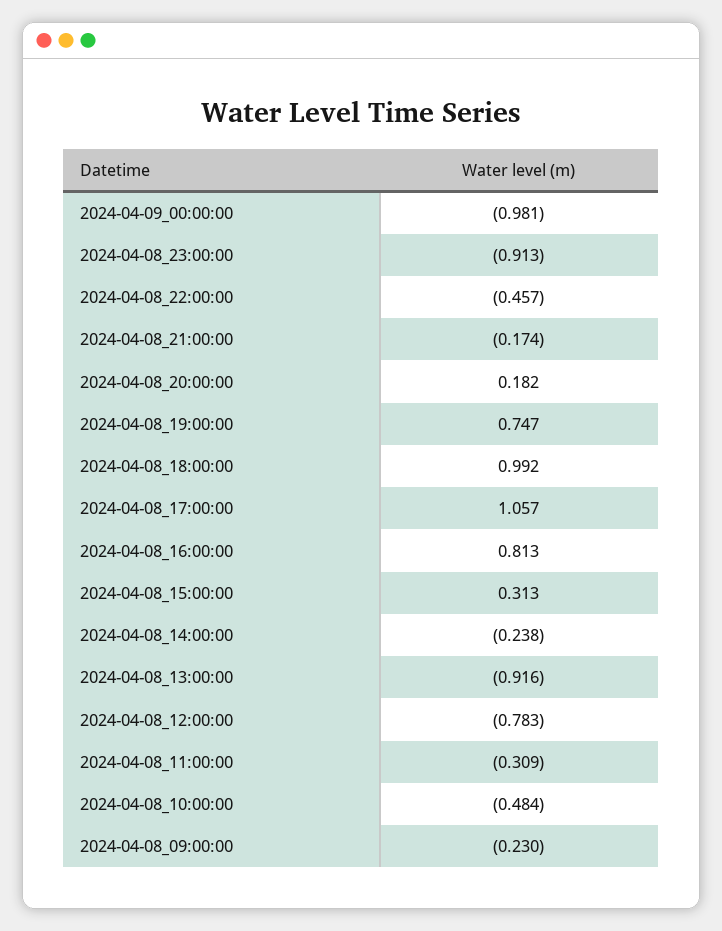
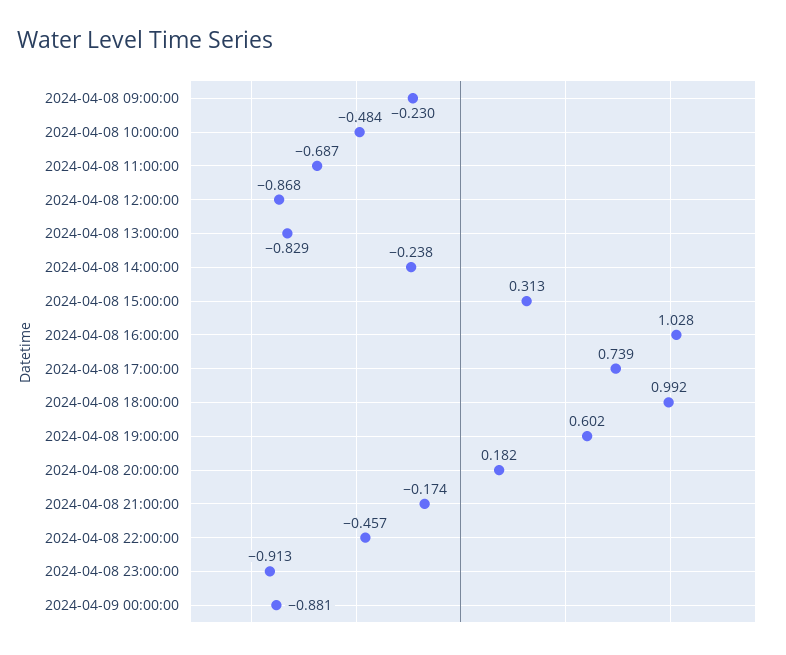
2024-04-09_00:00:00: -0.981 -> -0.881
2024-04-08_19:00:00: 0.747 -> 0.602
2024-04-08_17:00:00: 1.057 -> 0.739
2024-04-08_16:00:00: 0.813 -> 1.028
2024-04-08_13:00:00: -0.916 -> -0.829
2024-04-08_12:00:00: -0.783 -> -0.868
2024-04-08_11:00:00: -0.309 -> -0.687

